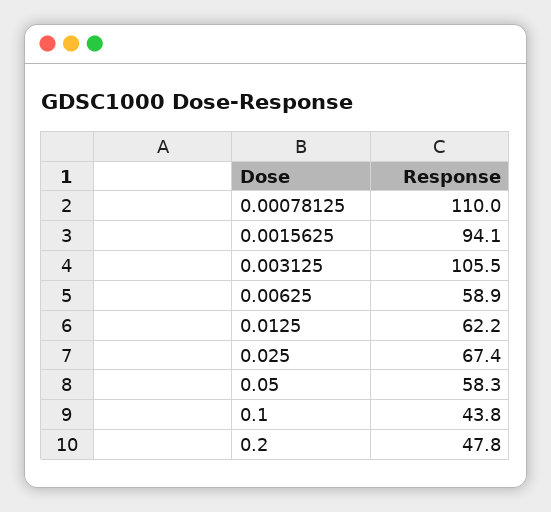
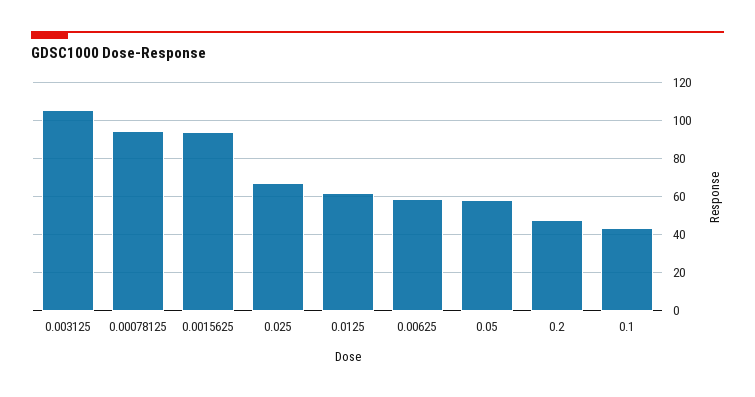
0.00078125: 110 -> 95

